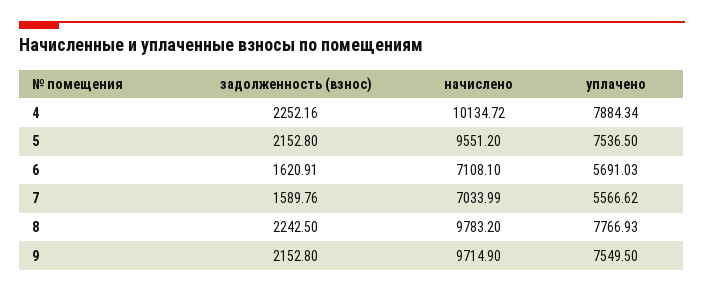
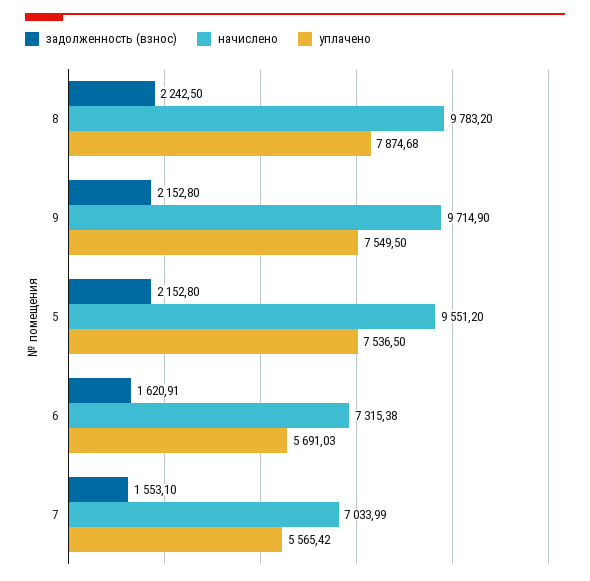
задолженность (взнос), 4: 2252.16 -> none
начислено, 4: 10134.72 -> none
уплачено, 4: 7884.34 -> none
начислено, 6: 7108.1 -> 7315.38
задолженность (взнос), 7: 1589.76 -> 1553.1
уплачено, 7: 5566.62 -> 5565.42
уплачено, 8: 7766.93 -> 7874.68

